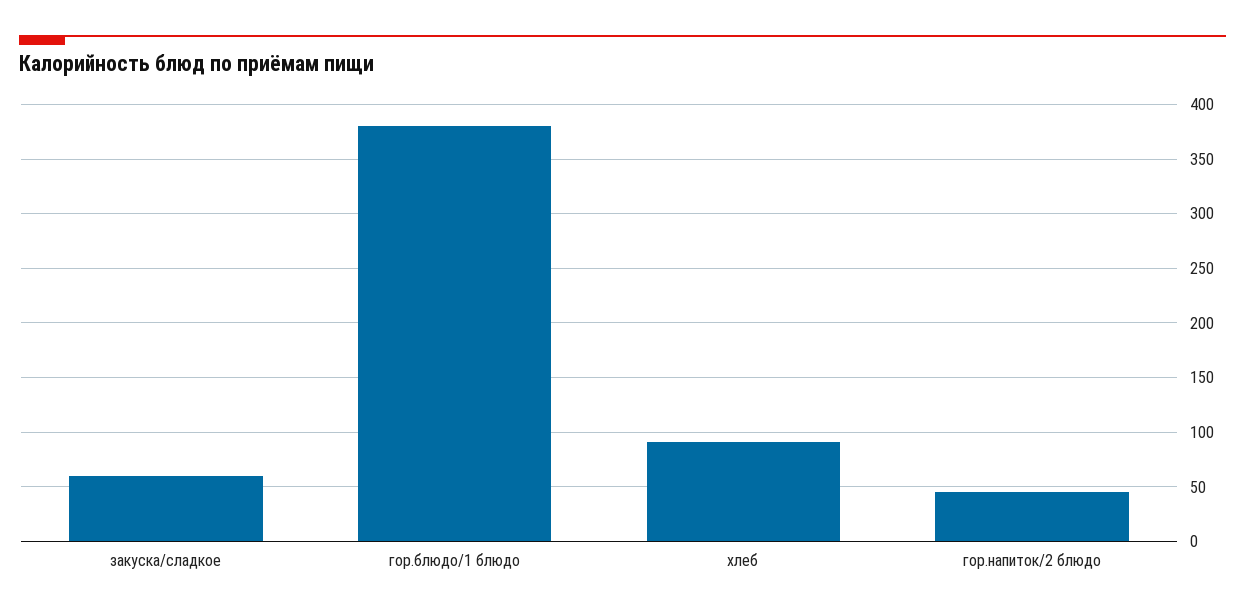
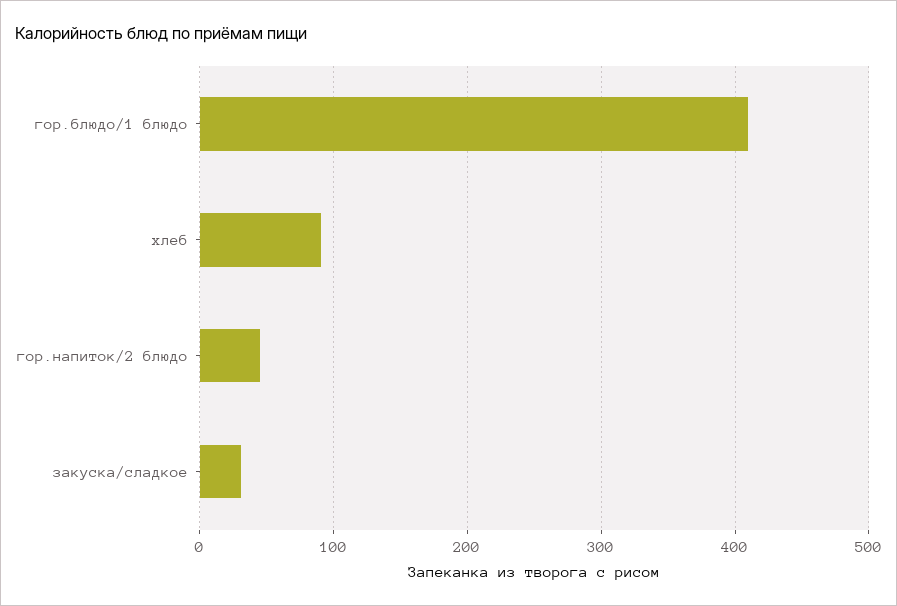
закуска/сладкое: 60 -> 30
гор.блюдо/1 блюдо: 380 -> 410

